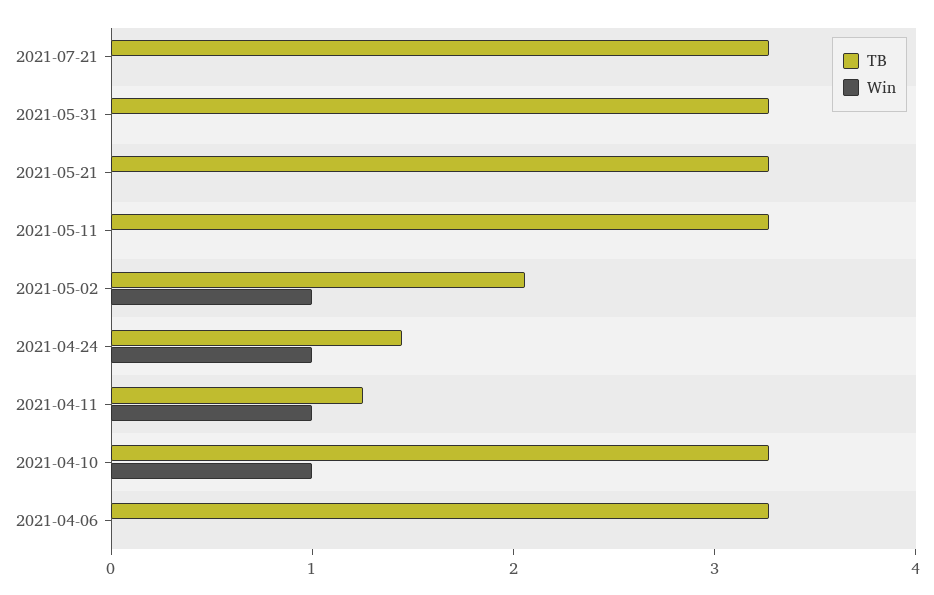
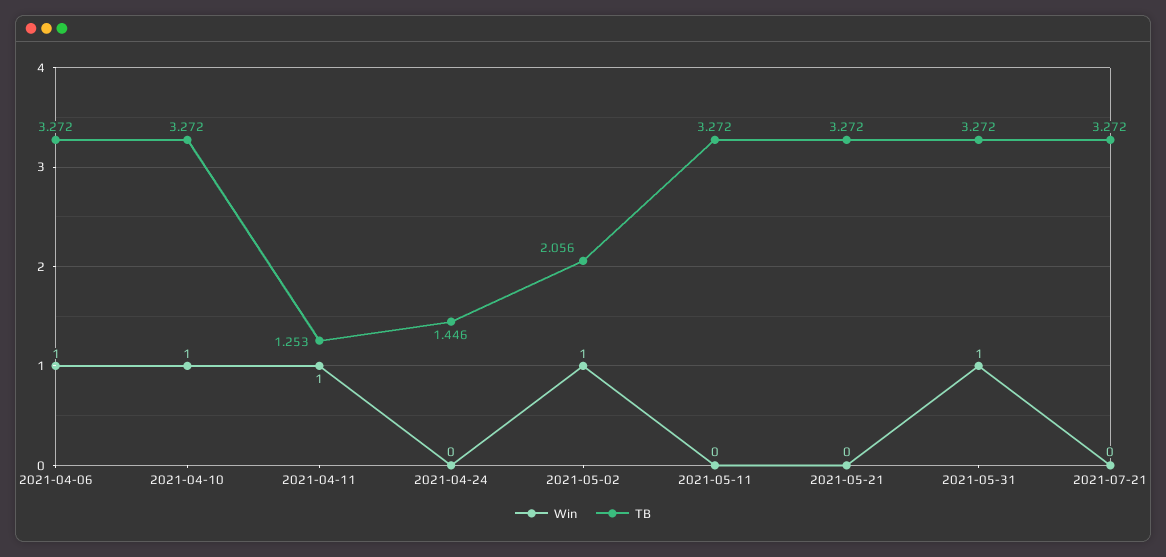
Win, 2021-05-31: 0 -> 1
Win, 2021-04-24: 1 -> 0
Win, 2021-04-06: 0 -> 1

